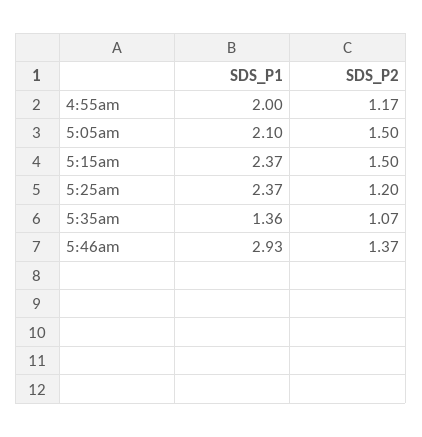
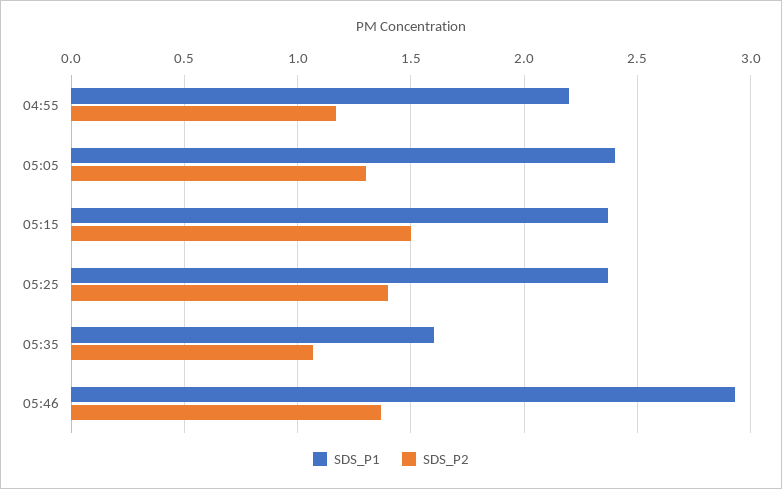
SDS_P1, 4:55am: 2 -> 2.2
SDS_P1, 5:05am: 2.1 -> 2.4
SDS_P2, 5:05am: 1.5 -> 1.3
SDS_P2, 5:25am: 1.2 -> 1.4
SDS_P1, 5:35am: 1.36 -> 1.6

